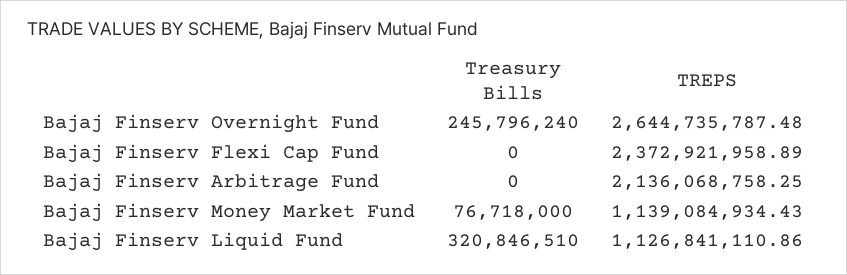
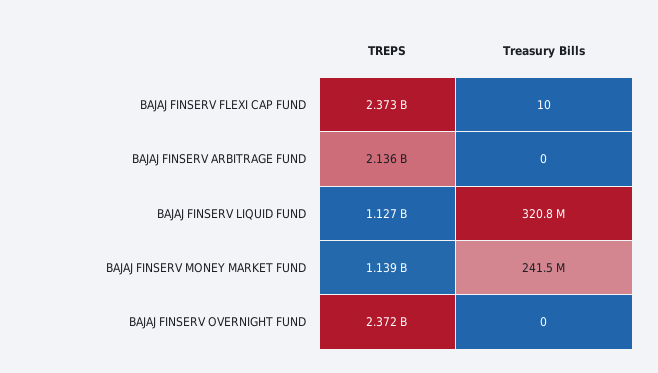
Treasury Bills, Bajaj Finserv Overnight Fund: 245796240 -> 0
TREPS, Bajaj Finserv Overnight Fund: 2644735787.48 -> 2372000000
Treasury Bills, Bajaj Finserv Flexi Cap Fund: 0 -> 10
Treasury Bills, Bajaj Finserv Money Market Fund: 76718000 -> 241500000

